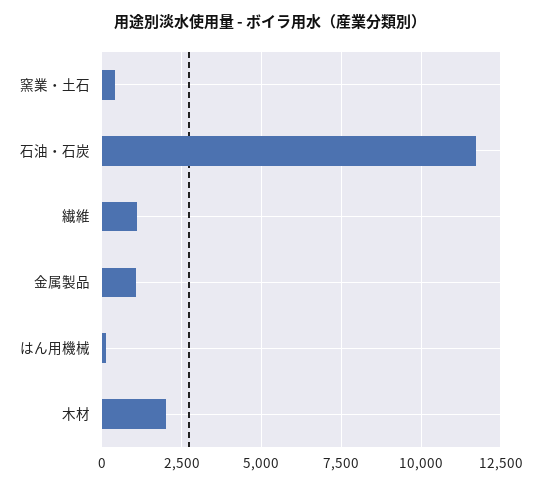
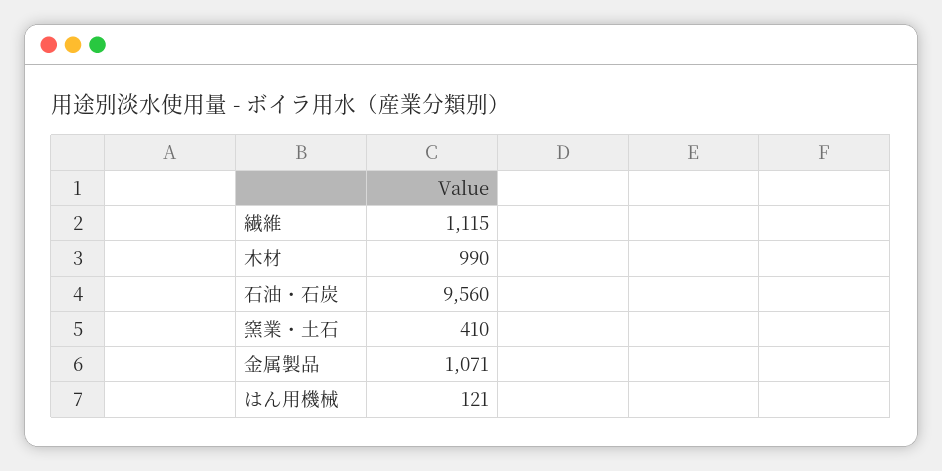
石油・石炭: 11750 -> 9560
木材: 2000 -> 990

